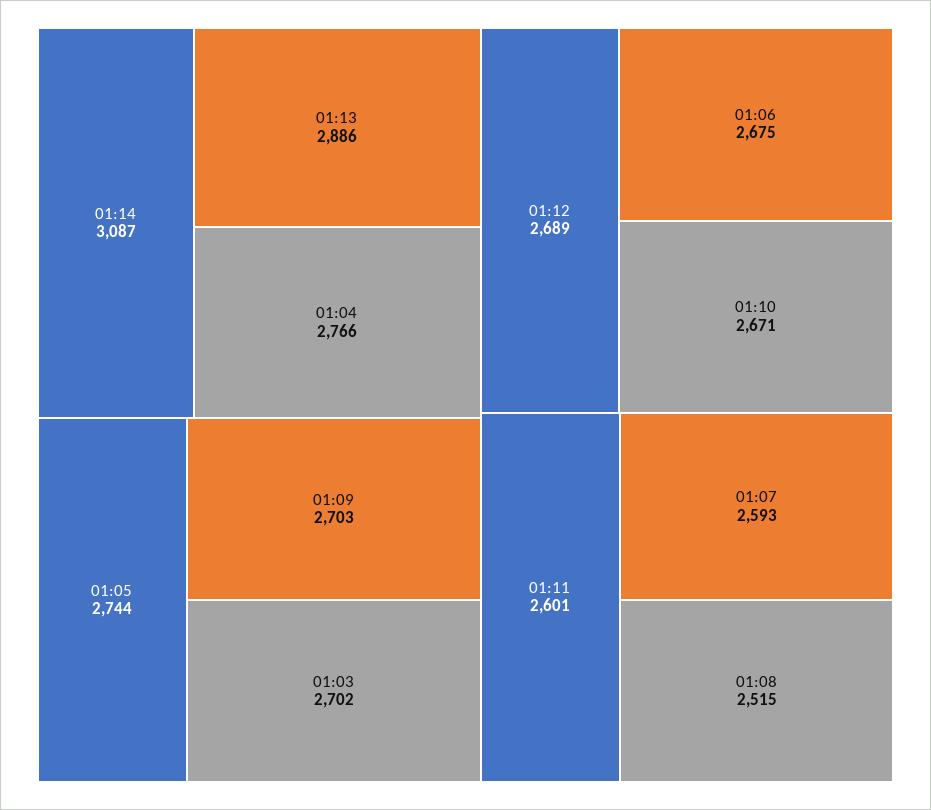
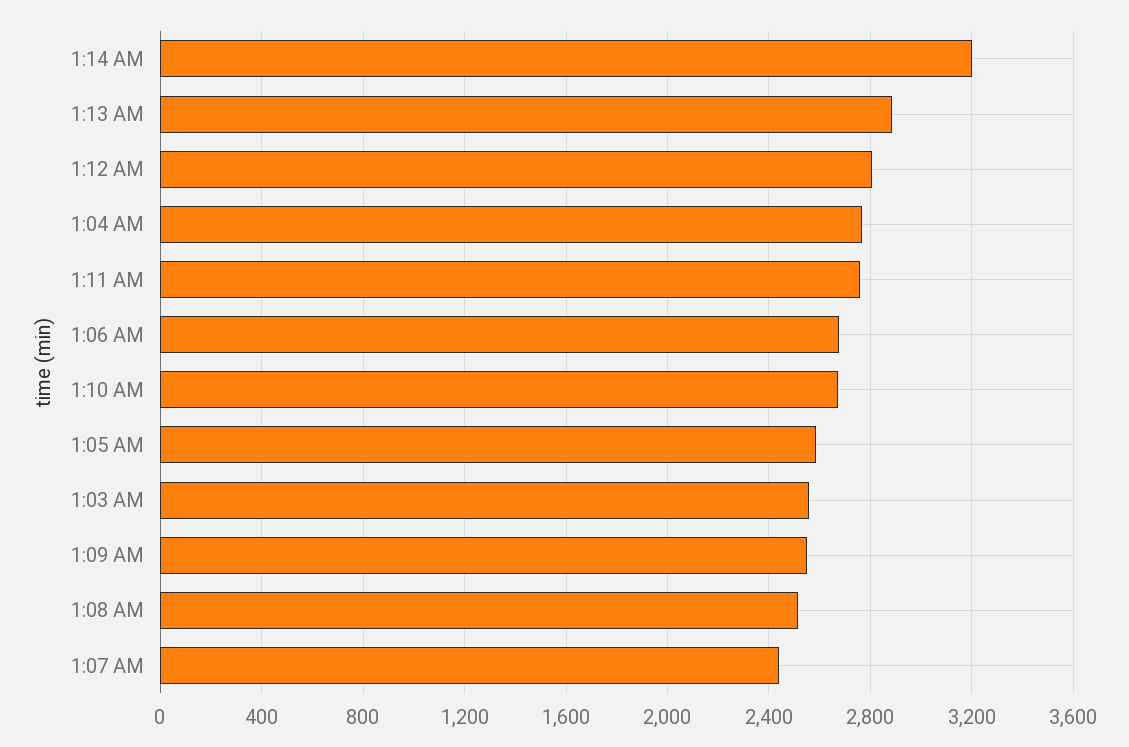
01:14: 3087 -> 3200
01:05: 2744 -> 2600
01:09: 2703 -> 2550
01:03: 2702 -> 2550
01:12: 2689 -> 2800
01:11: 2601 -> 2750
01:07: 2593 -> 2450

